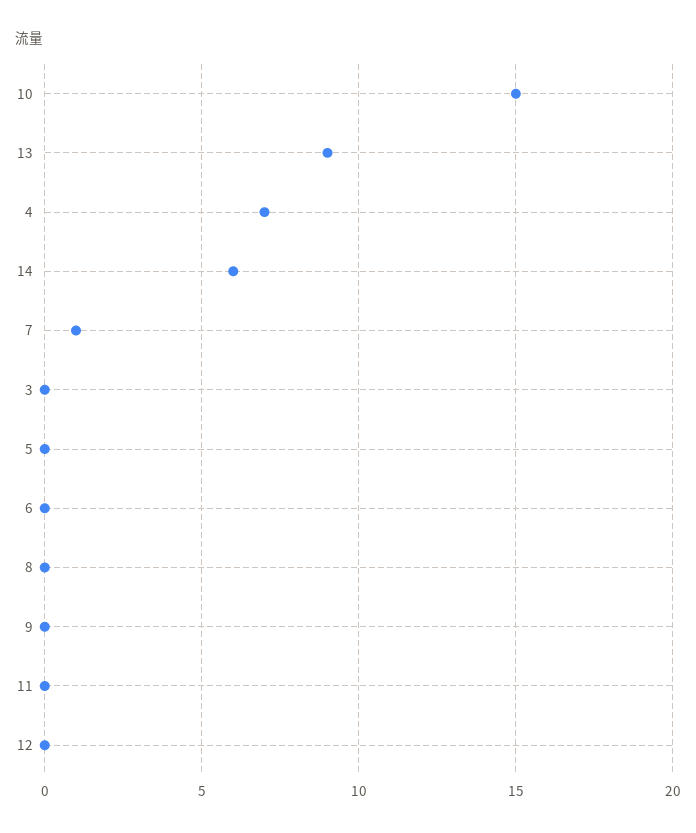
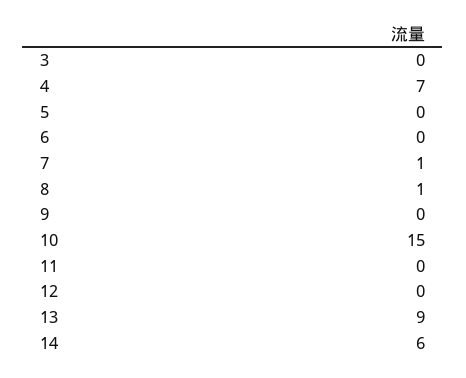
8: 0 -> 1

